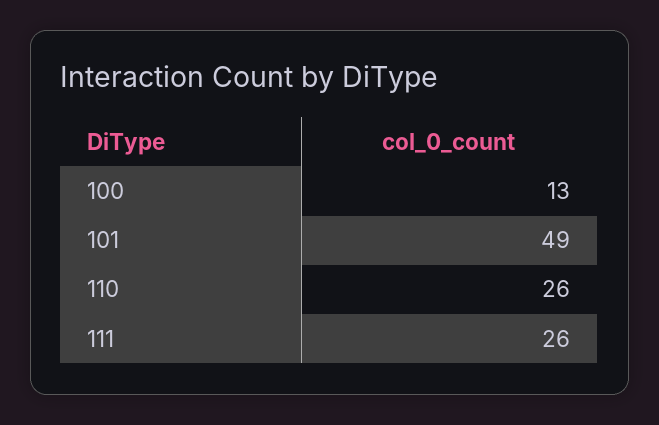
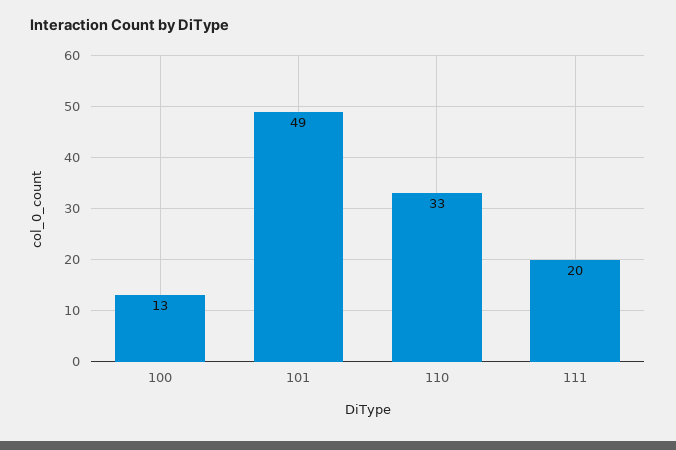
110: 26 -> 33
111: 26 -> 20

